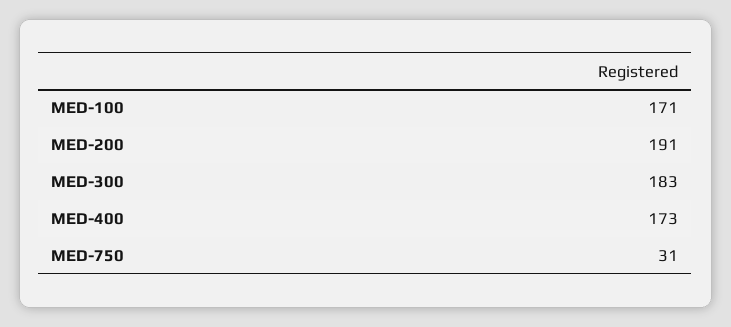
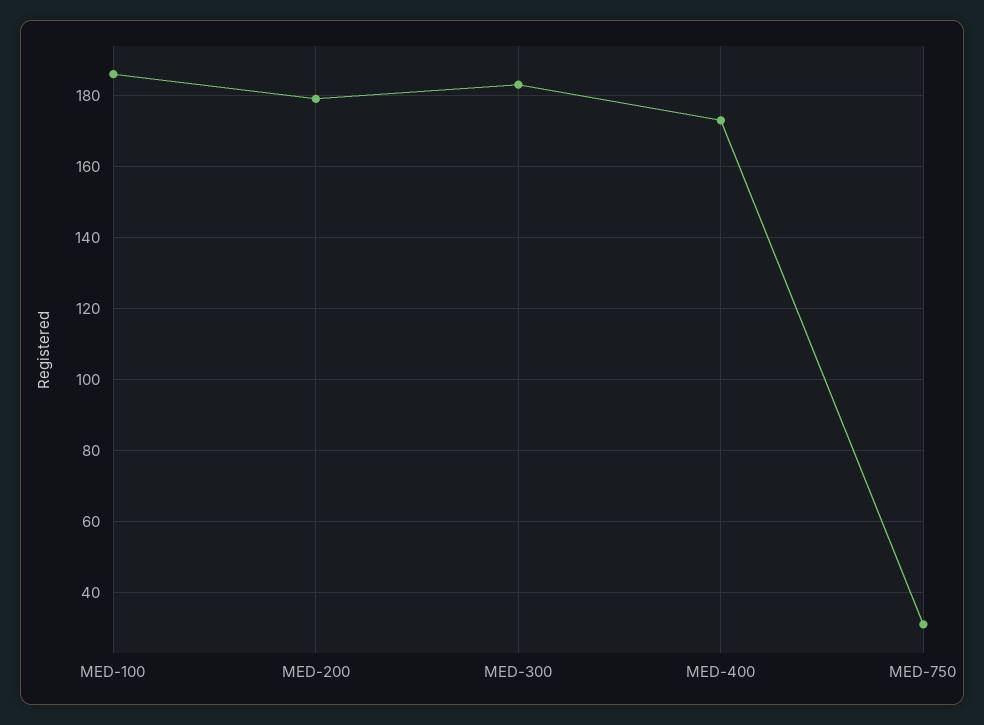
MED-100: 171 -> 185
MED-200: 191 -> 180

